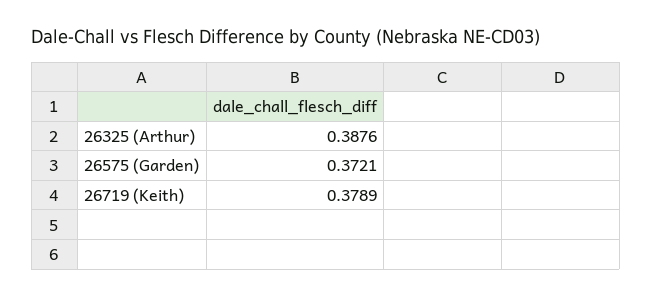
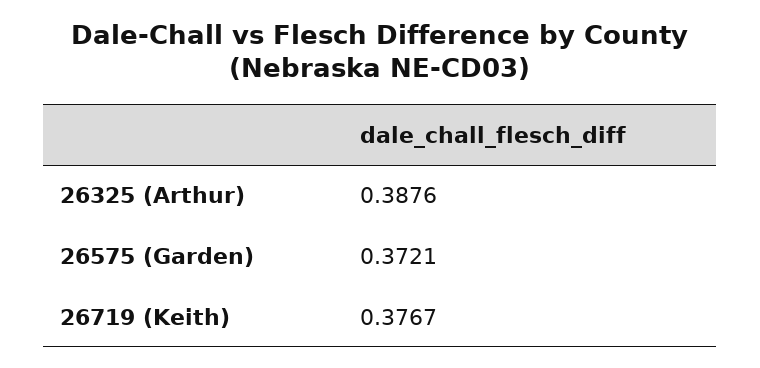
26719 (Keith): 0.3789 -> 0.3767

